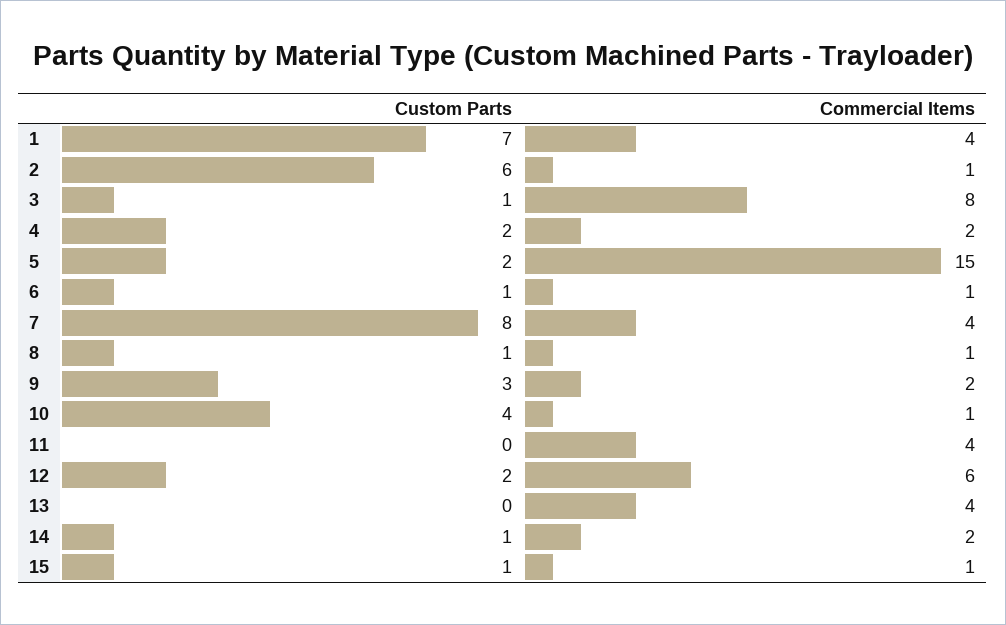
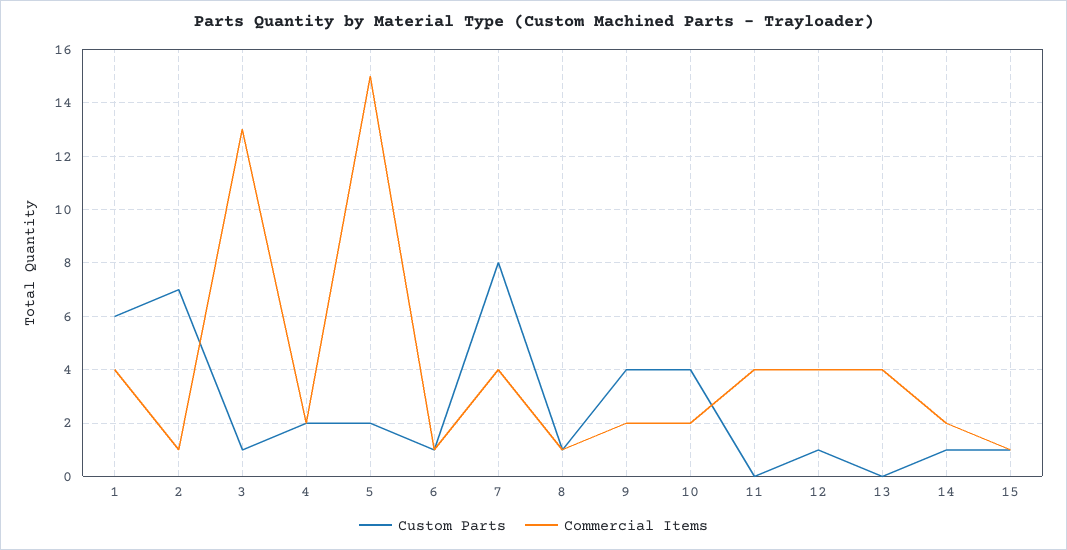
Custom Parts, 1: 7 -> 6
Custom Parts, 2: 6 -> 7
Commercial Items, 3: 8 -> 13
Custom Parts, 9: 3 -> 4
Commercial Items, 10: 1 -> 2
Custom Parts, 12: 2 -> 1
Commercial Items, 12: 6 -> 4

